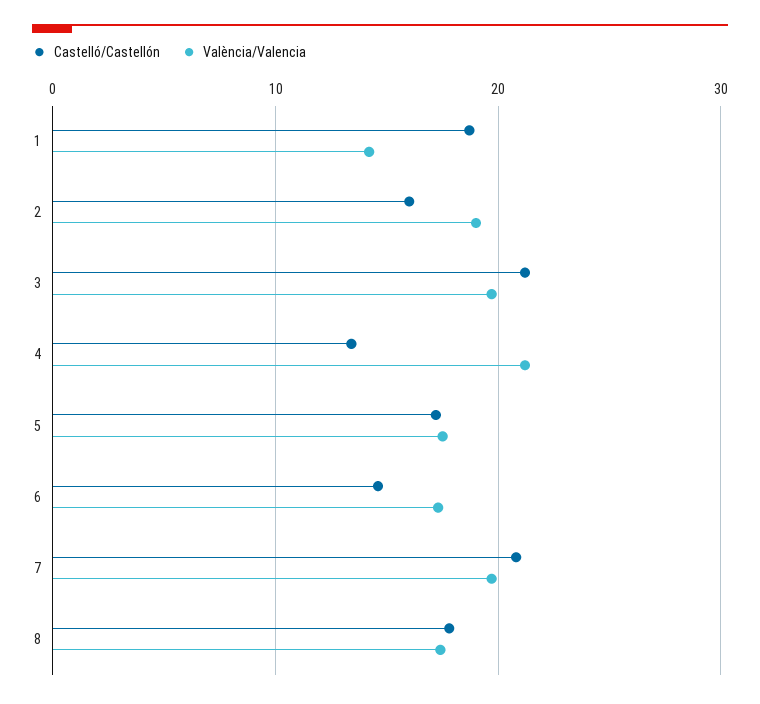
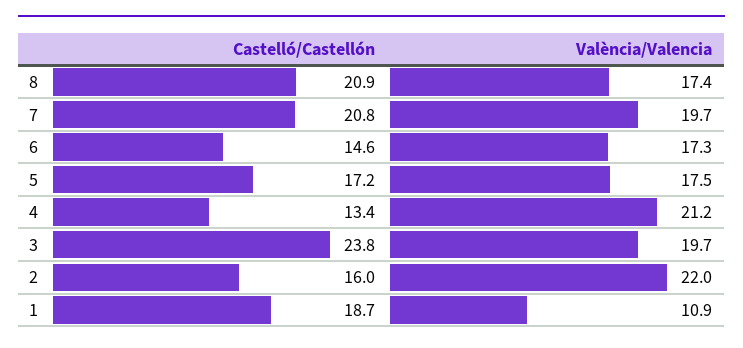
València/Valencia, 1: 14 -> 10.9
València/Valencia, 2: 19 -> 22
Castelló/Castellón, 3: 21 -> 23.8
Castelló/Castellón, 8: 18 -> 20.9

